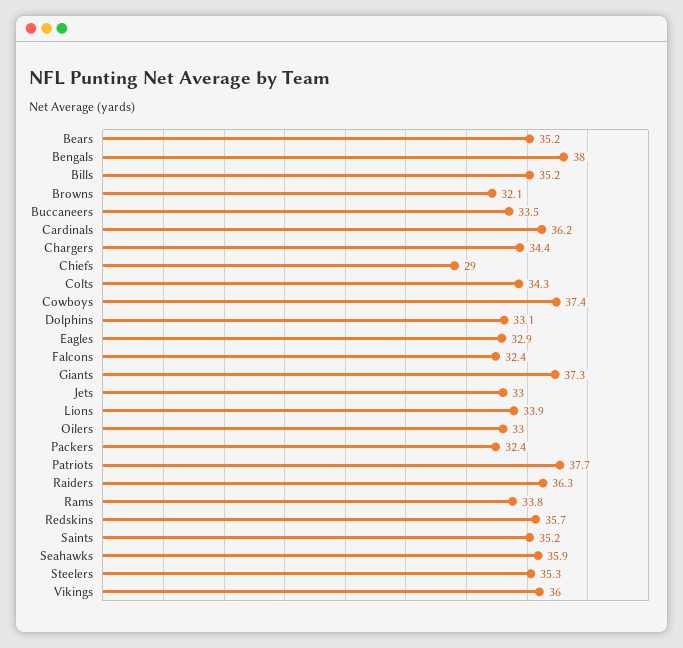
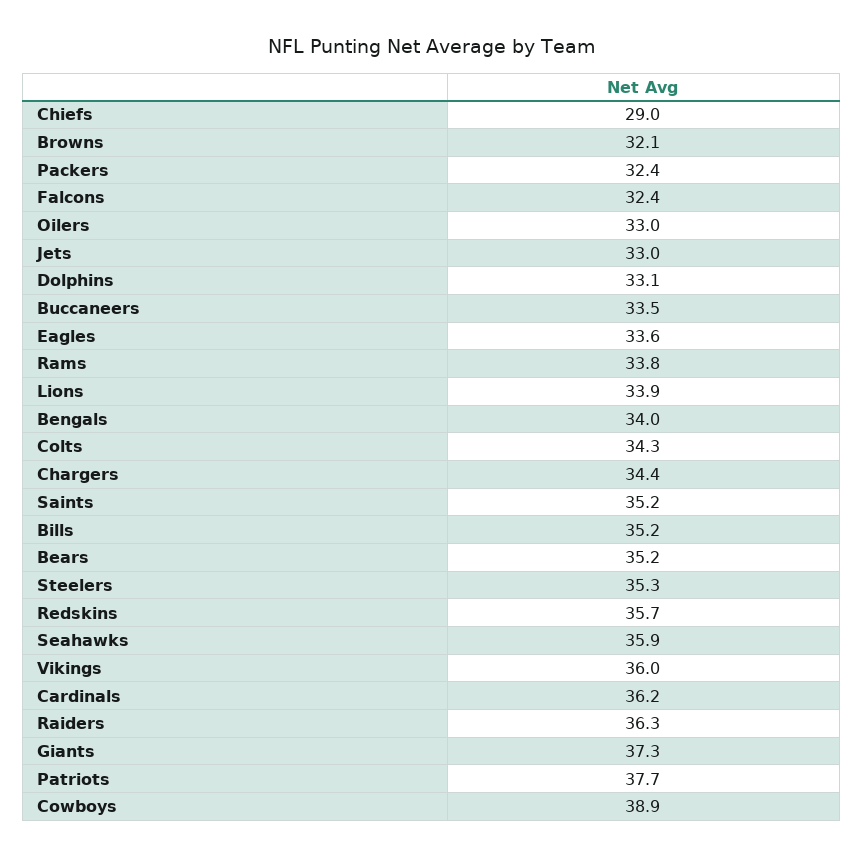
Bengals: 38 -> 34
Cowboys: 37.4 -> 38.9
Eagles: 32.9 -> 33.6

